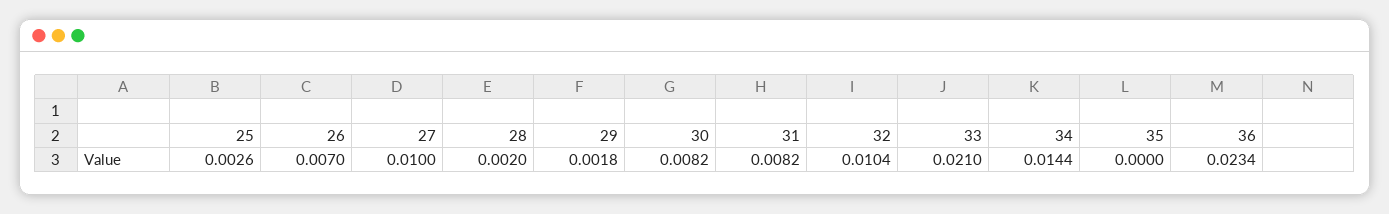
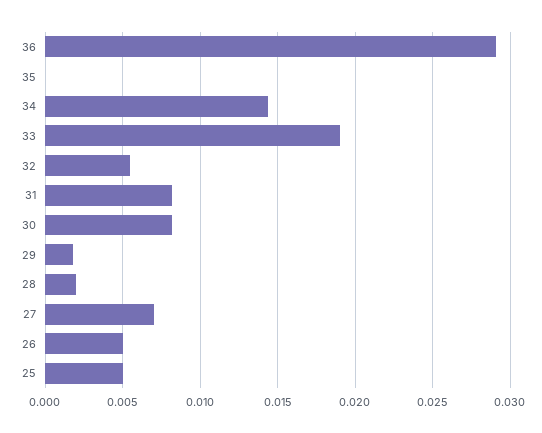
25: 0.0026 -> 0.005
26: 0.007 -> 0.005
27: 0.01 -> 0.007
32: 0.0104 -> 0.0055
33: 0.021 -> 0.019
36: 0.0234 -> 0.029

